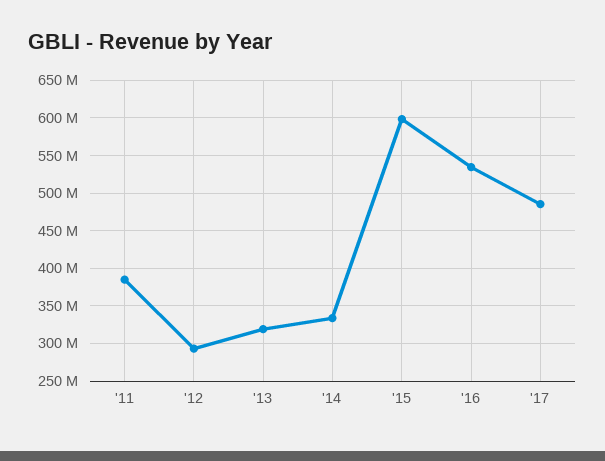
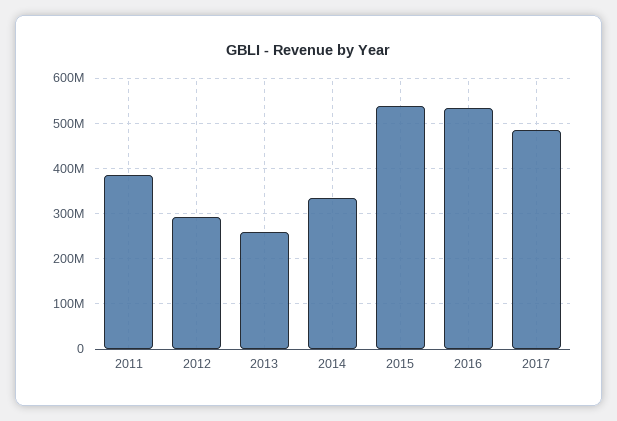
'13: 320000000 -> 260000000
'15: 600000000 -> 540000000

